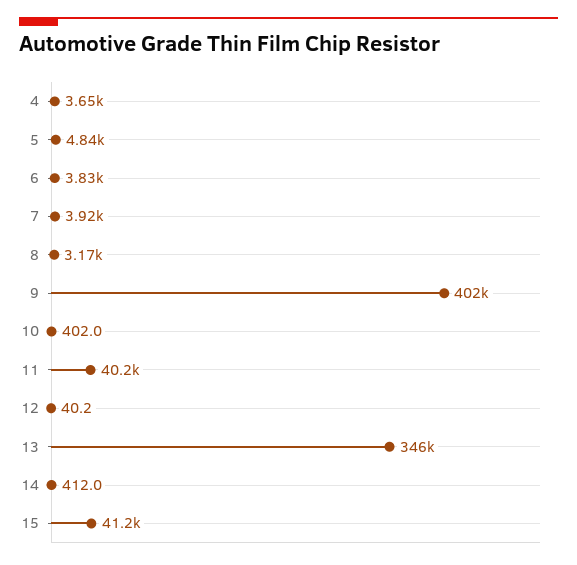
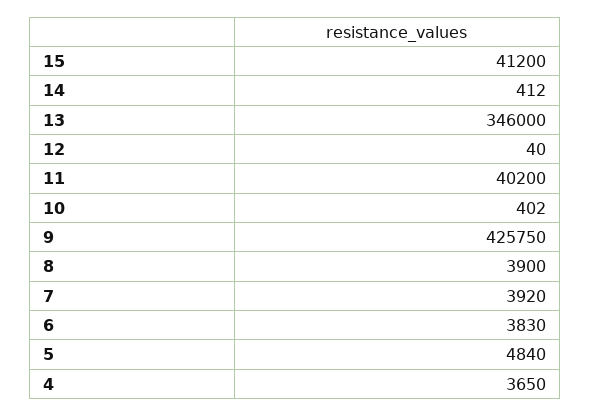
8: 3170 -> 3900
9: 402000 -> 425750

